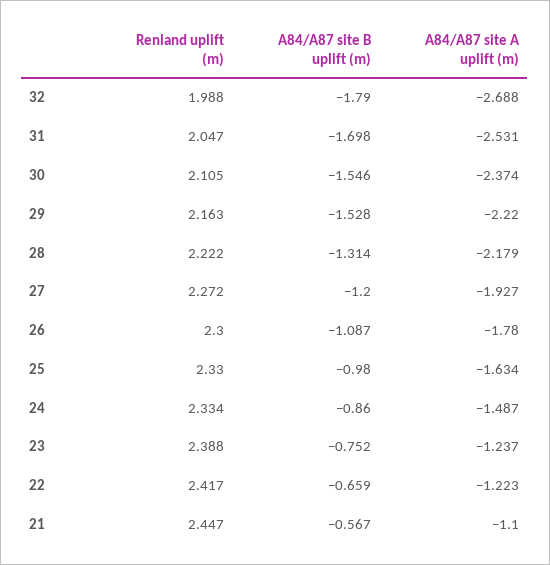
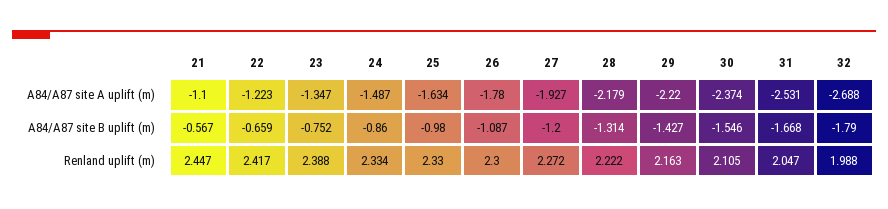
A84/A87 site B uplift (m), 31: -1.698 -> -1.668
A84/A87 site B uplift (m), 29: -1.528 -> -1.427
A84/A87 site A uplift (m), 23: -1.237 -> -1.347

